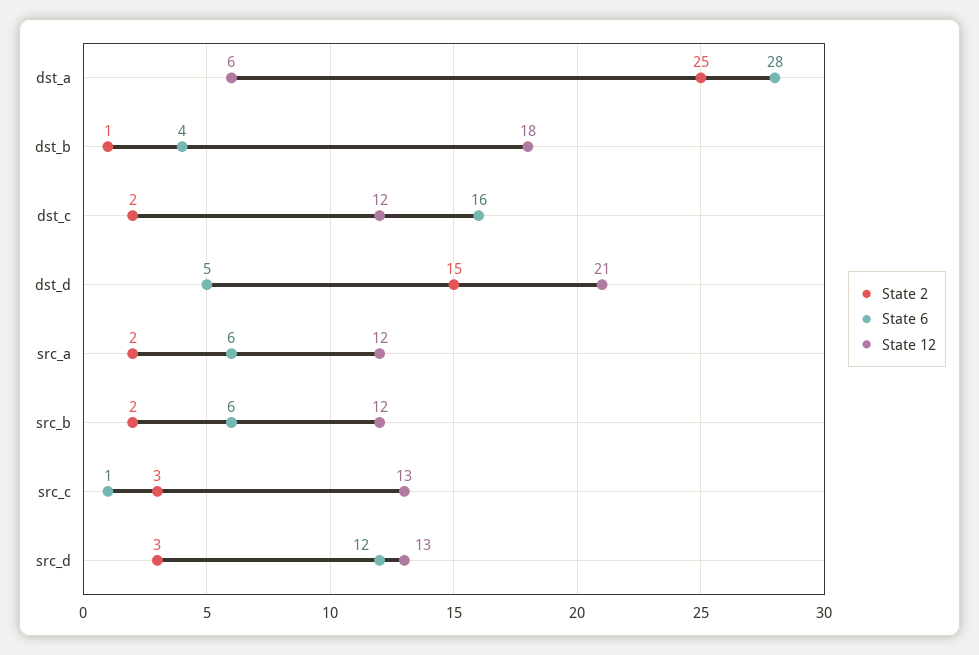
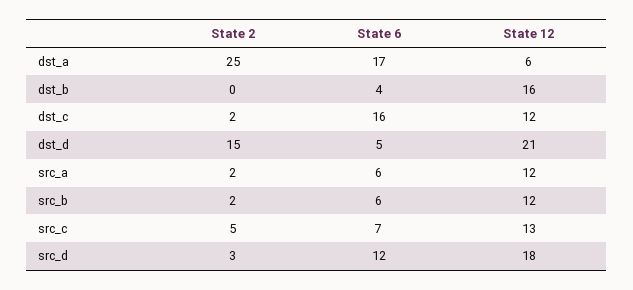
State 6, dst_a: 28 -> 17
State 2, dst_b: 1 -> 0
State 12, dst_b: 18 -> 16
State 2, src_c: 3 -> 5
State 6, src_c: 1 -> 7
State 12, src_d: 13 -> 18

